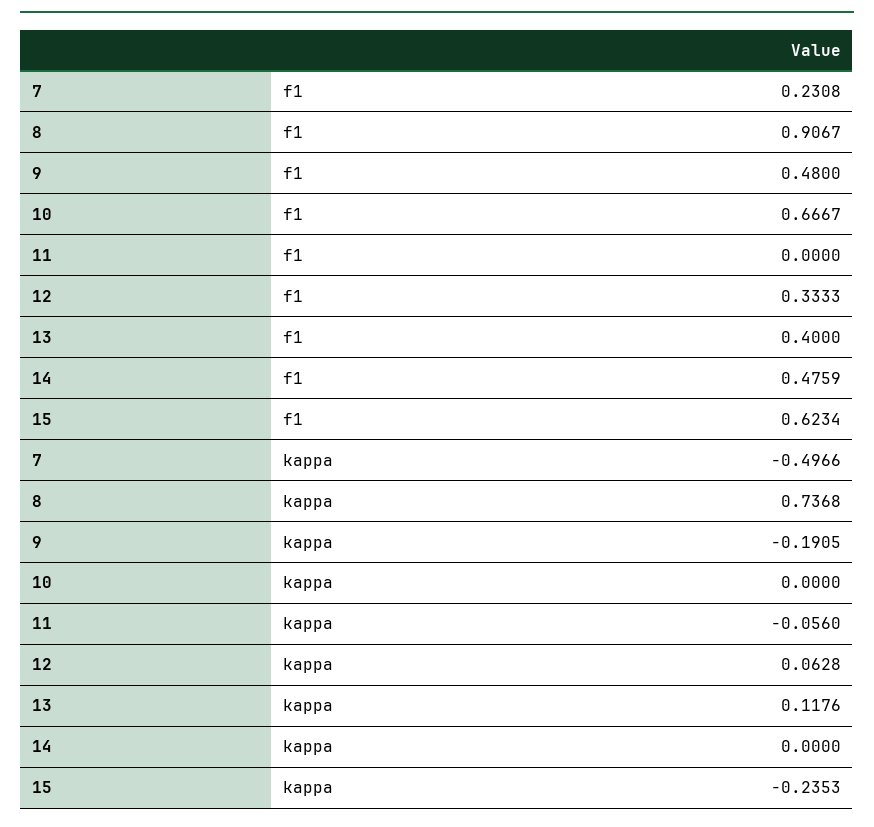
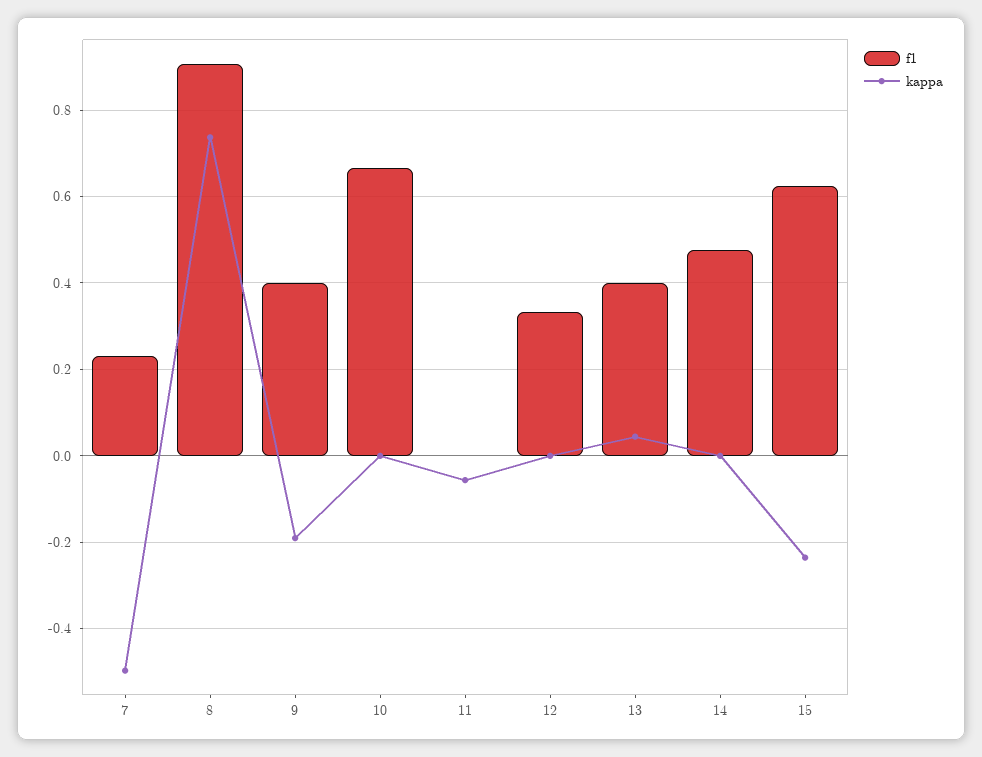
f1, 9: 0.48 -> 0.4
kappa, 12: 0.0628 -> 0
kappa, 13: 0.1176 -> 0.04

